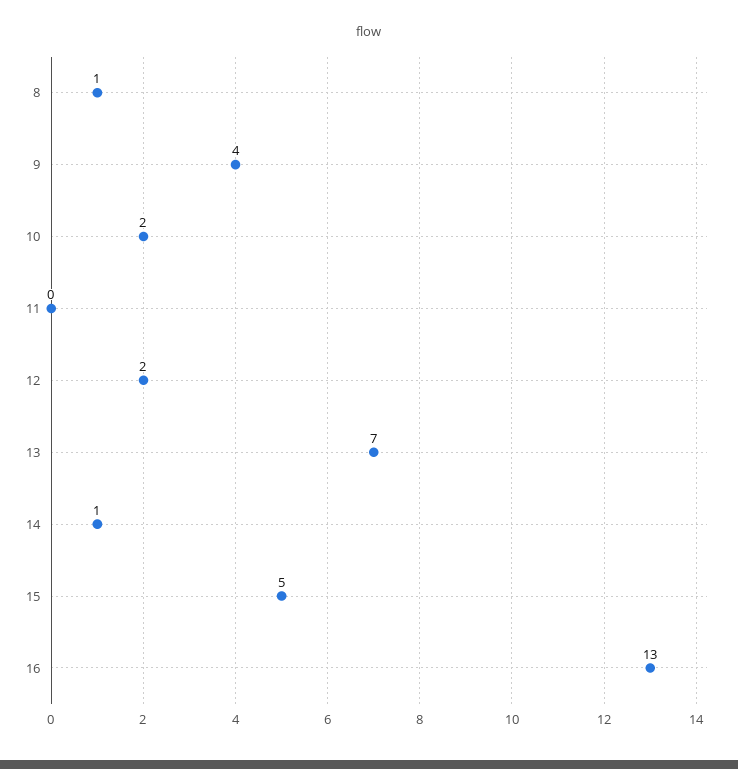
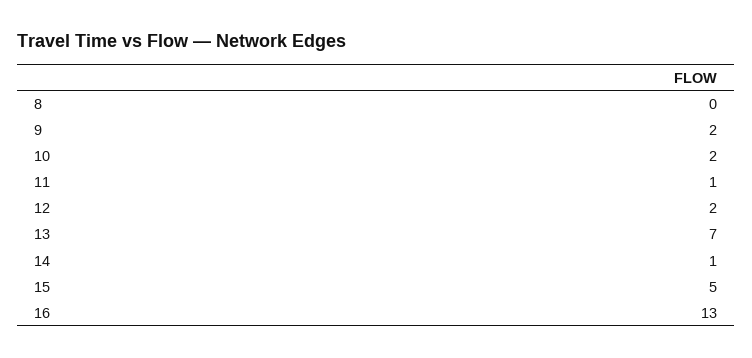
8: 1 -> 0
9: 4 -> 2
11: 0 -> 1

